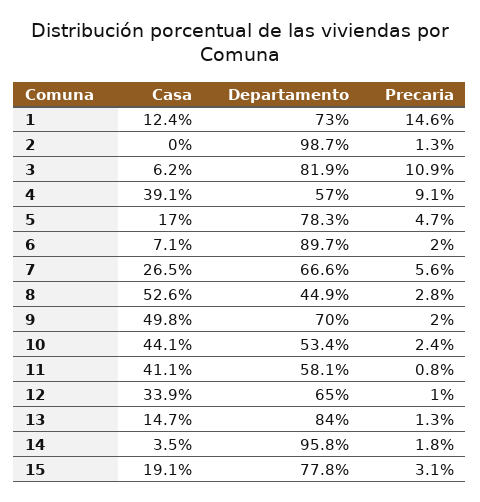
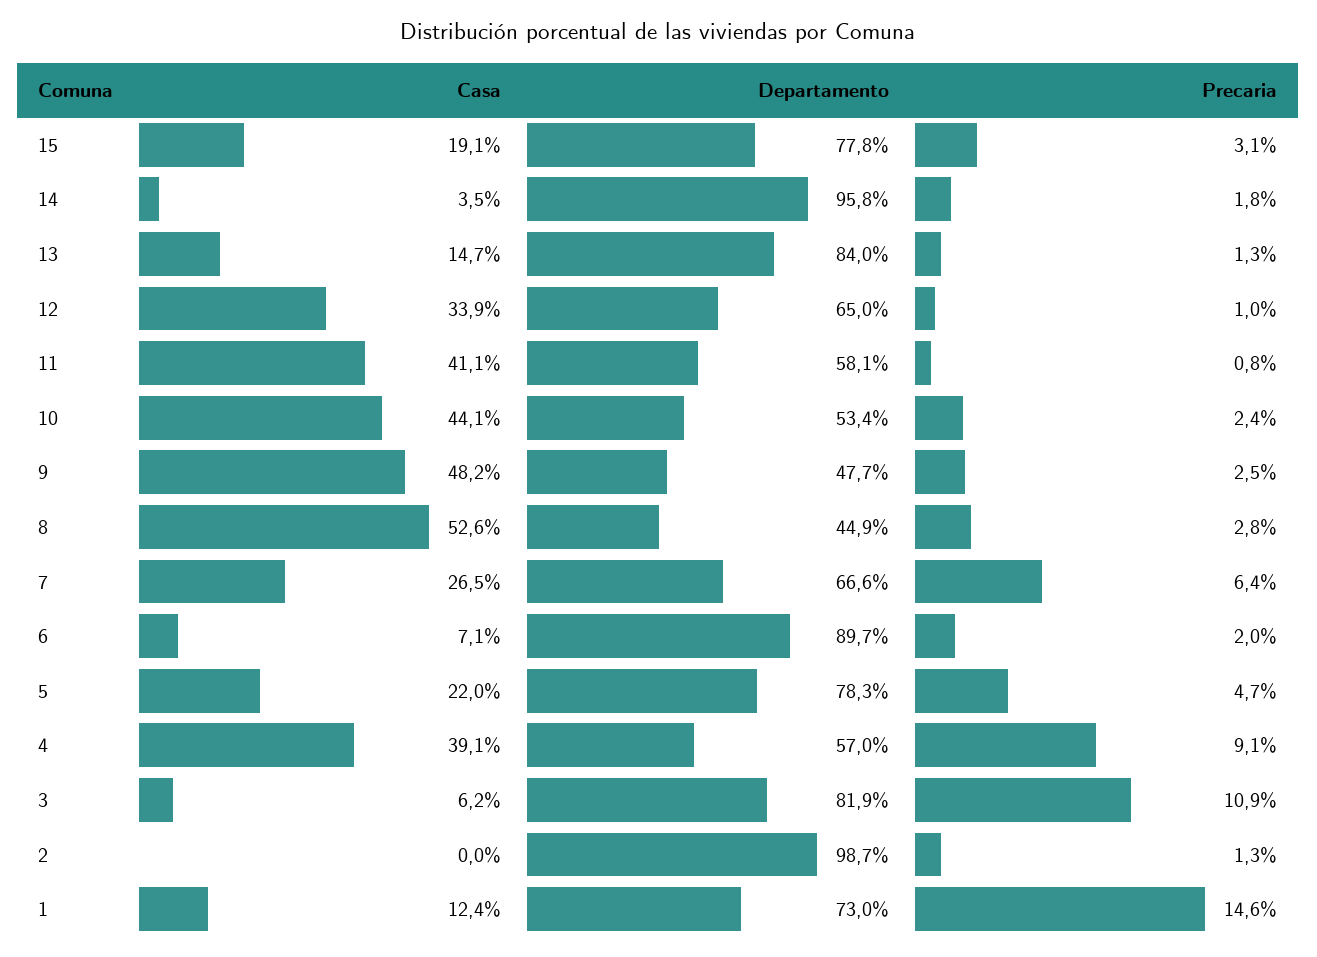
Casa, 5: 17 -> 22
Precaria, 7: 5.6 -> 6.4
Casa, 9: 49.8 -> 48.2
Departamento, 9: 70 -> 47.7
Precaria, 9: 2 -> 2.5

